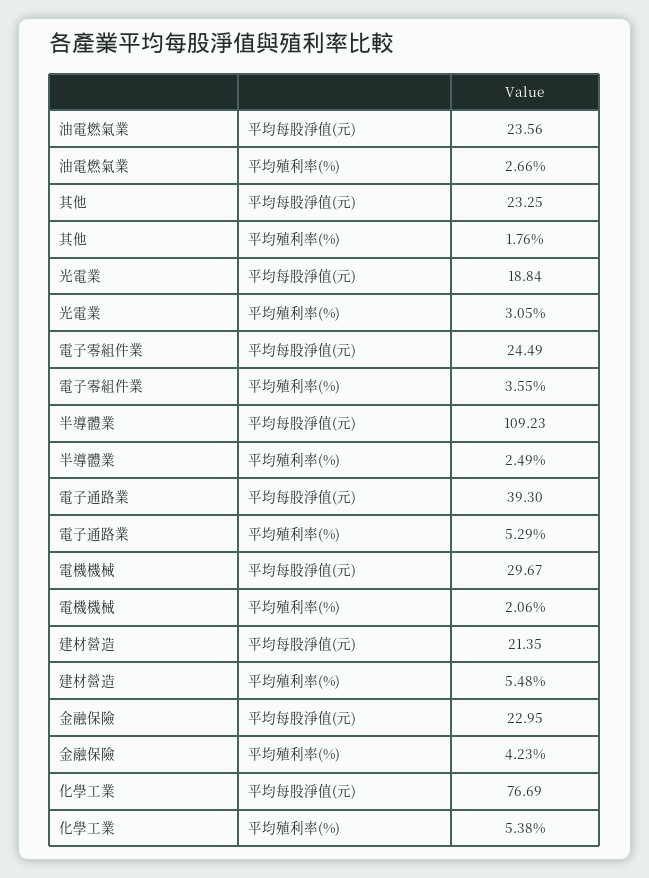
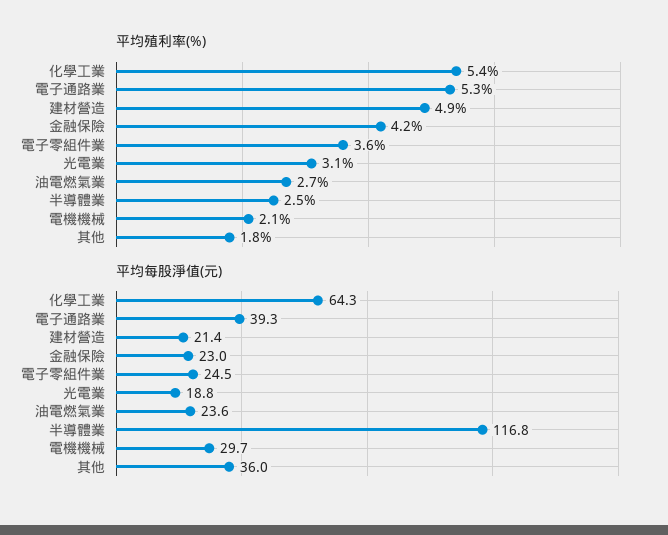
平均每股淨值(元), 其他: 23.25 -> 36
平均每股淨值(元), 半導體業: 109.23 -> 116.8
平均殖利率(%), 建材營造: 5.48 -> 4.9
平均每股淨值(元), 化學工業: 76.69 -> 64.3

